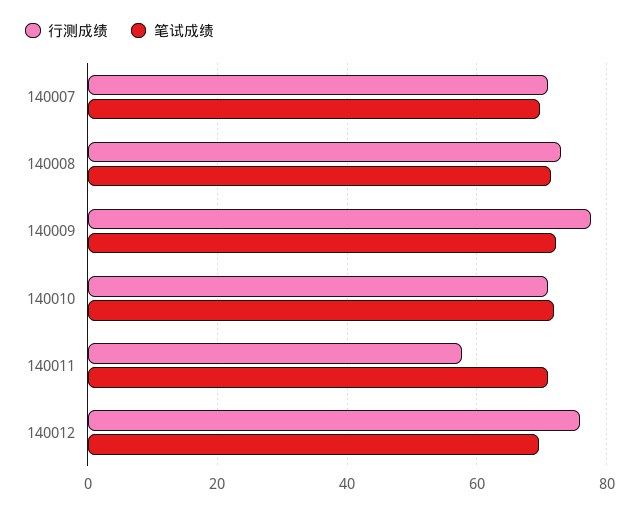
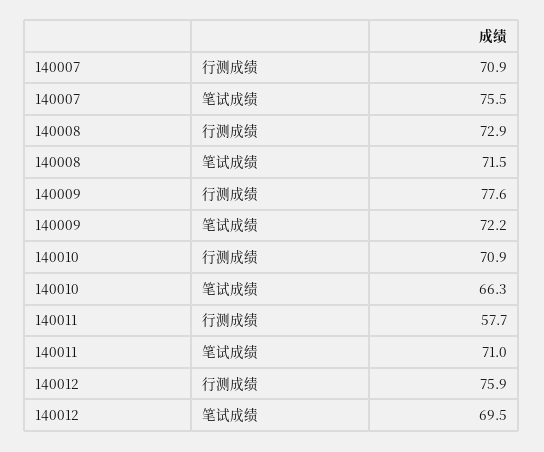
笔试成绩, 140007: 70 -> 75.5
笔试成绩, 140010: 72 -> 66.3

